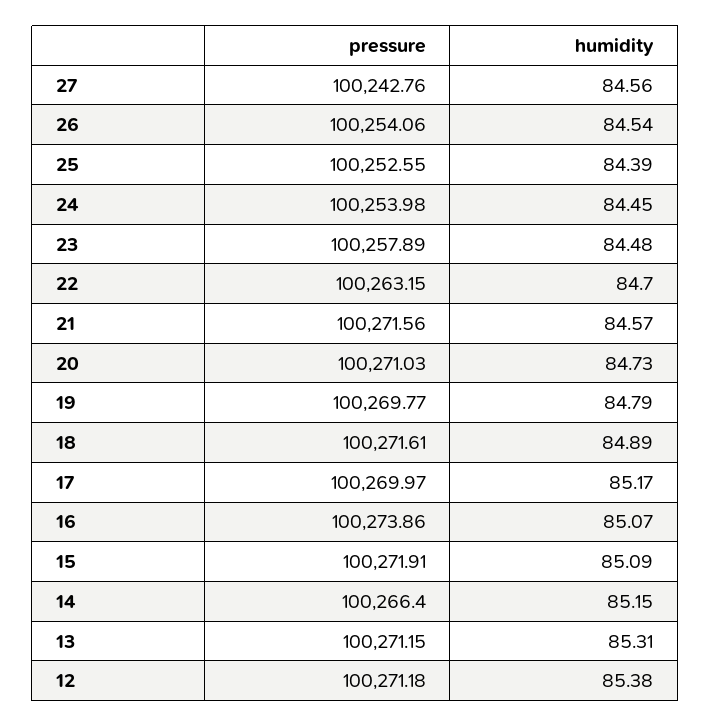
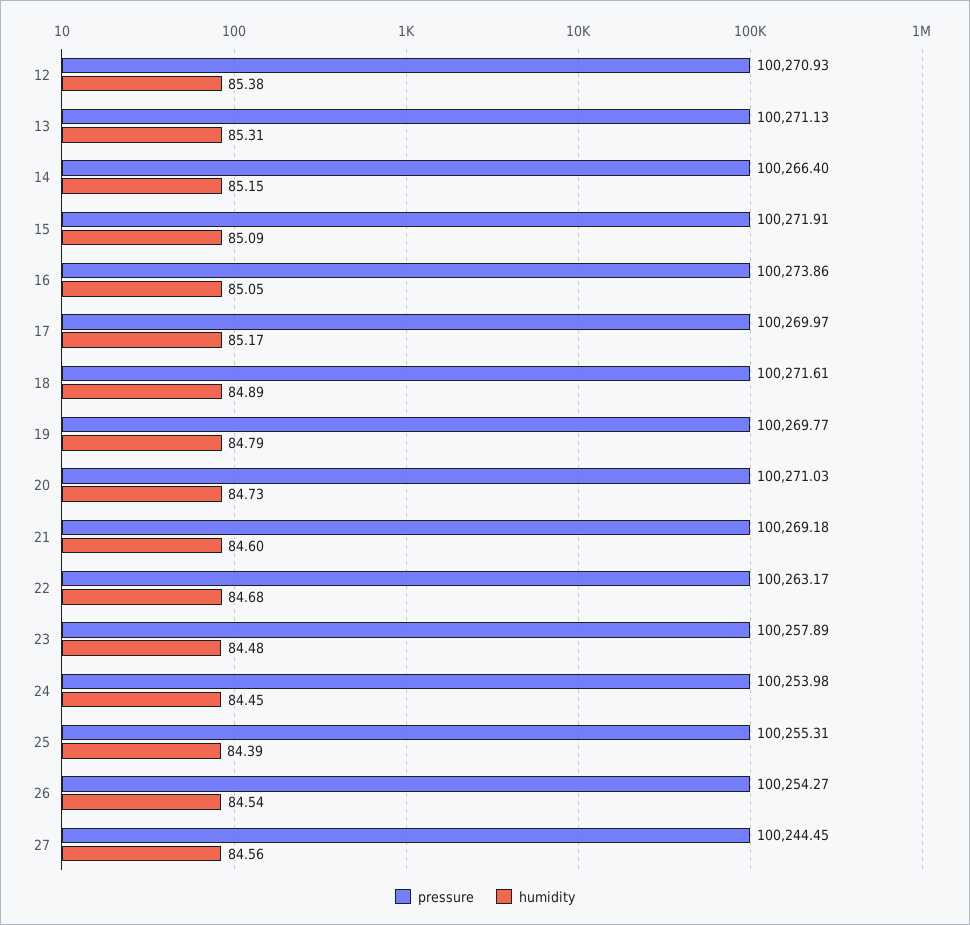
pressure, 27: 100242.76 -> 100244.45
pressure, 26: 100254.06 -> 100254.27
pressure, 25: 100252.55 -> 100255.31
pressure, 22: 100263.15 -> 100263.17
humidity, 22: 84.7 -> 84.68
pressure, 21: 100271.56 -> 100269.18
humidity, 21: 84.57 -> 84.6
humidity, 16: 85.07 -> 85.05
pressure, 13: 100271.15 -> 100271.13
pressure, 12: 100271.18 -> 100270.93

